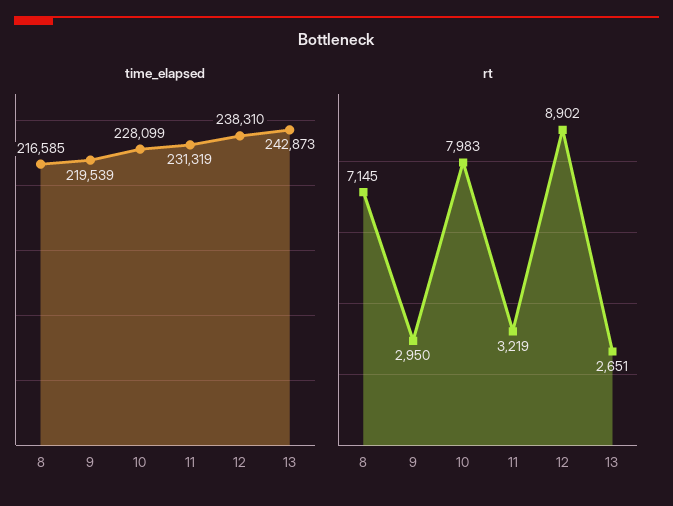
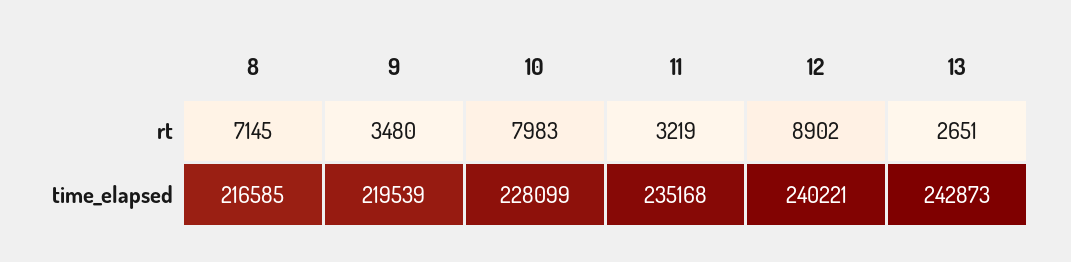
time_elapsed, 11: 231319 -> 235168
time_elapsed, 12: 238310 -> 240221
rt, 9: 2950 -> 3480

